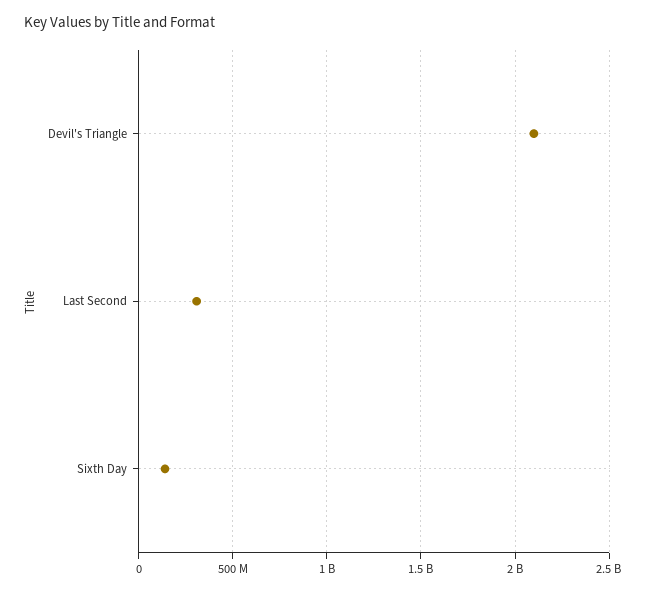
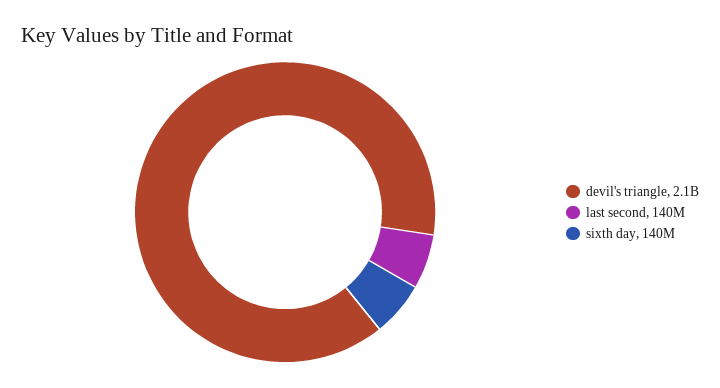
Last Second: 300000000 -> 140000000

